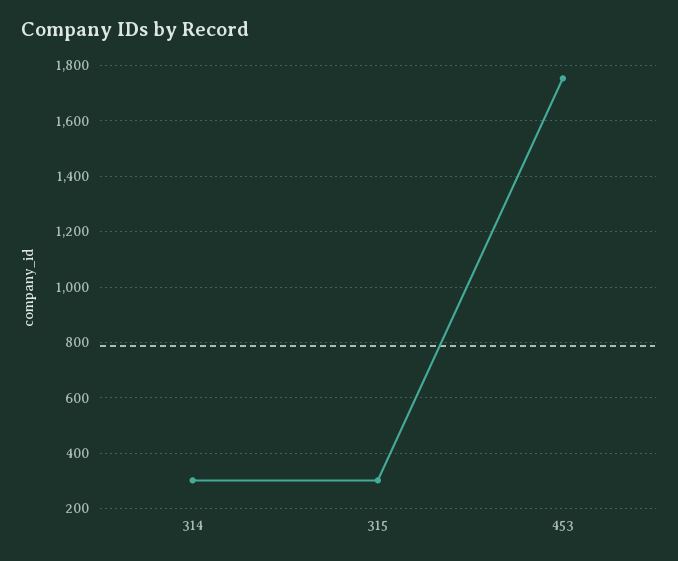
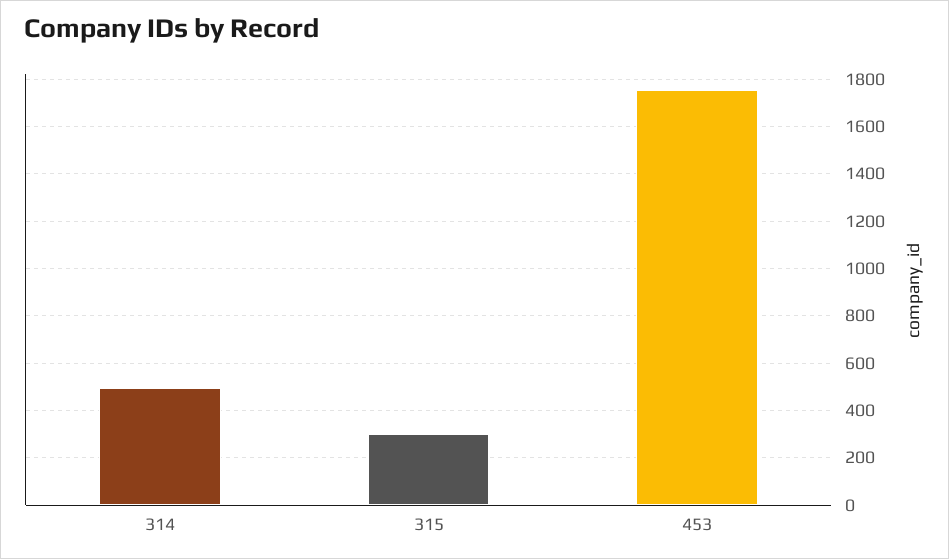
314: 300 -> 500

